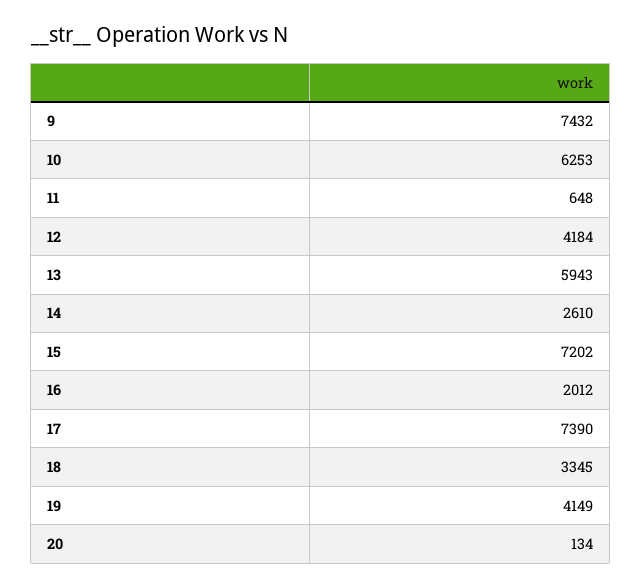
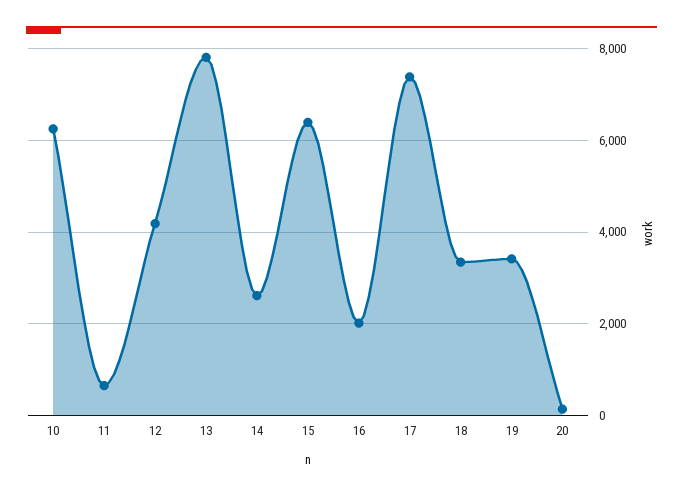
9: 7432 -> none
13: 5943 -> 7800
15: 7202 -> 6400
19: 4149 -> 3400

